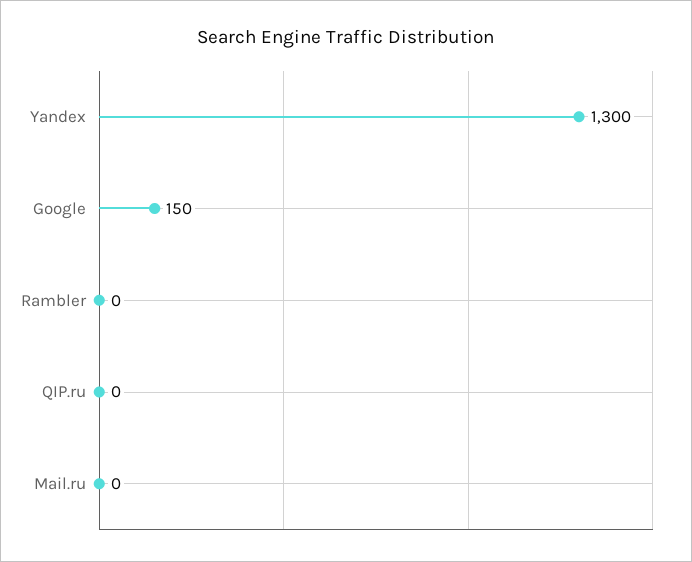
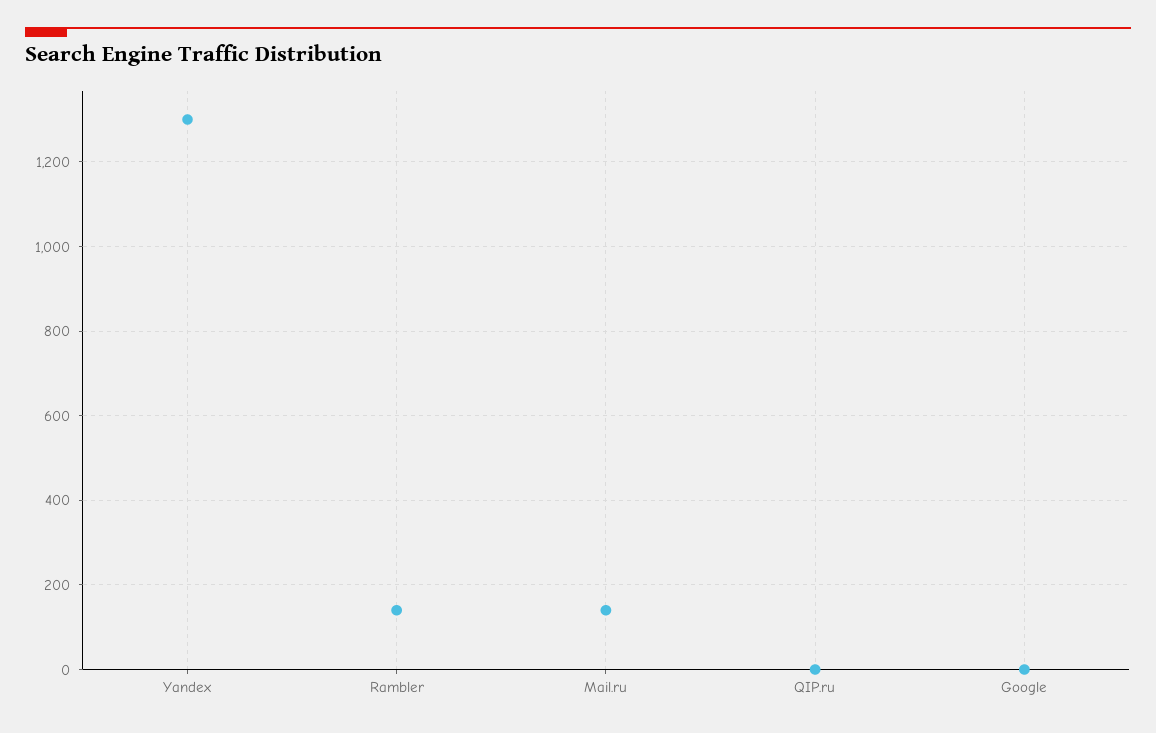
Google: 150 -> 0
Rambler: 0 -> 140
Mail.ru: 0 -> 140

